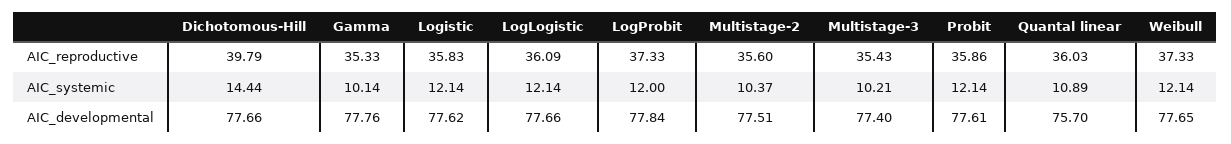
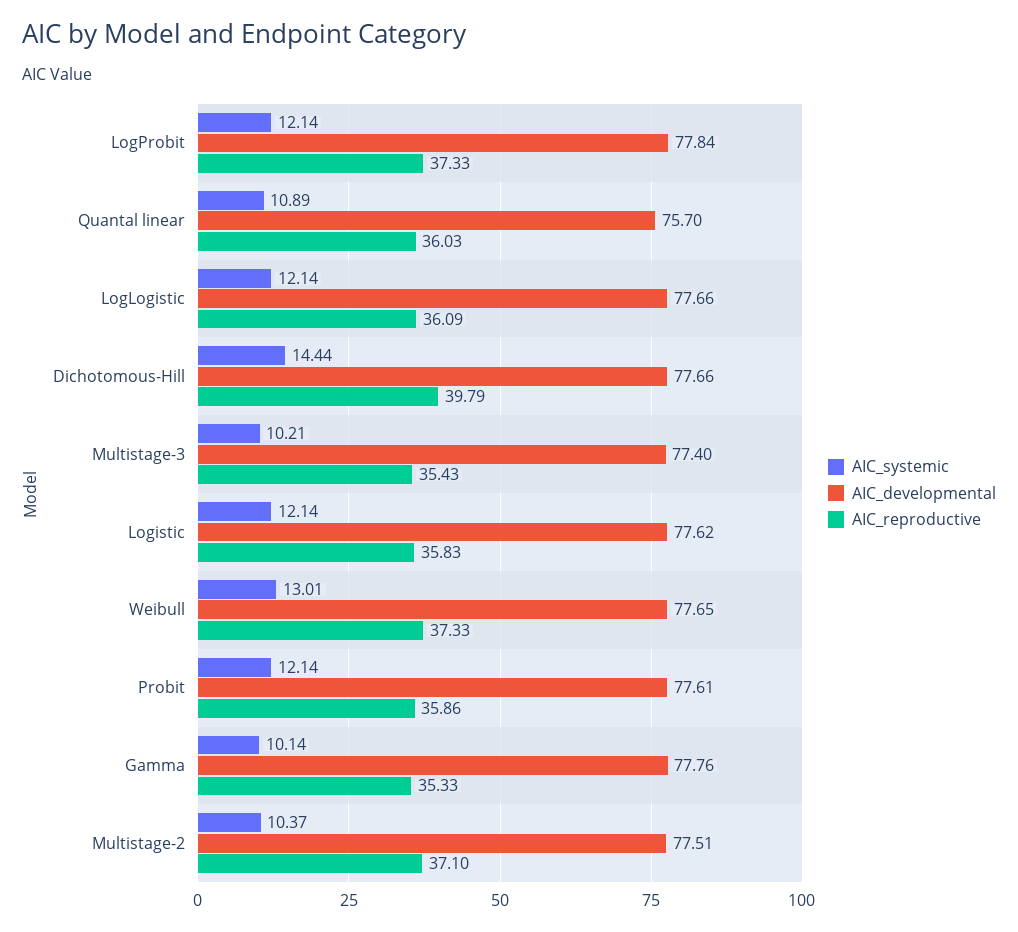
AIC_reproductive, Multistage-2: 35.6 -> 37.1
AIC_systemic, LogProbit: 12 -> 12.14
AIC_systemic, Weibull: 12.14 -> 13.01

